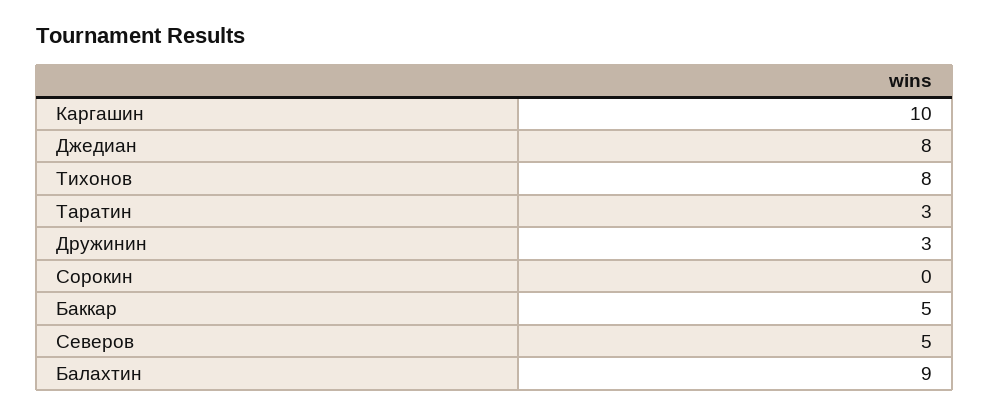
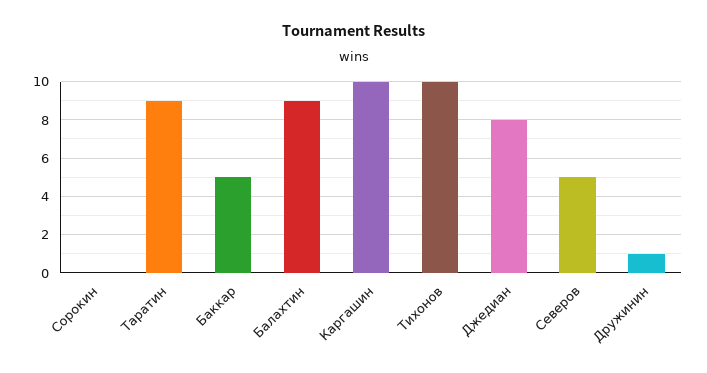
Тихонов: 8 -> 10
Таратин: 3 -> 9
Дружинин: 3 -> 1

